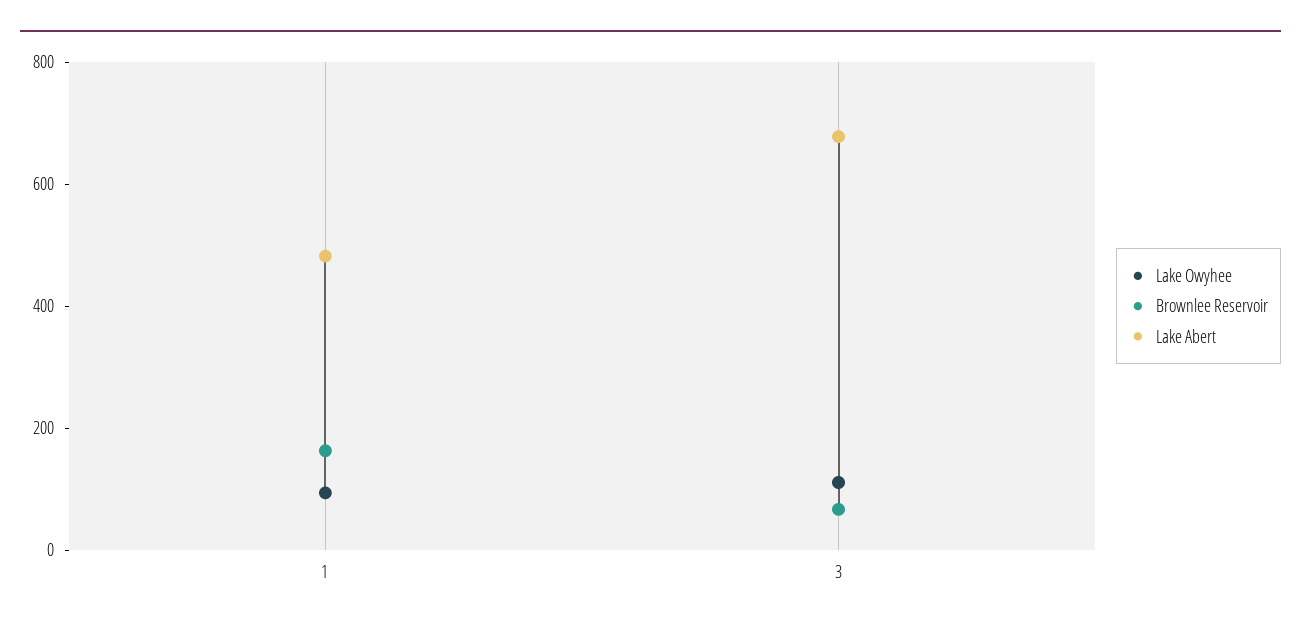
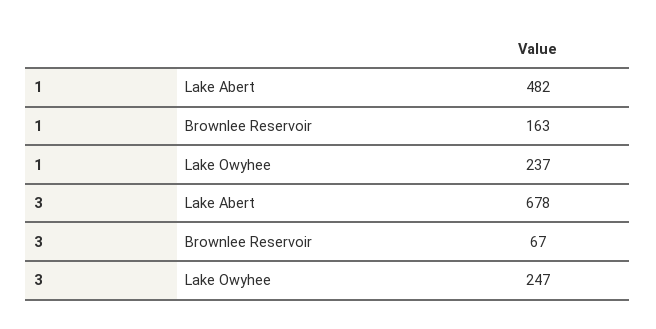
Lake Owyhee, 1: 100 -> 237
Lake Owyhee, 3: 100 -> 247

